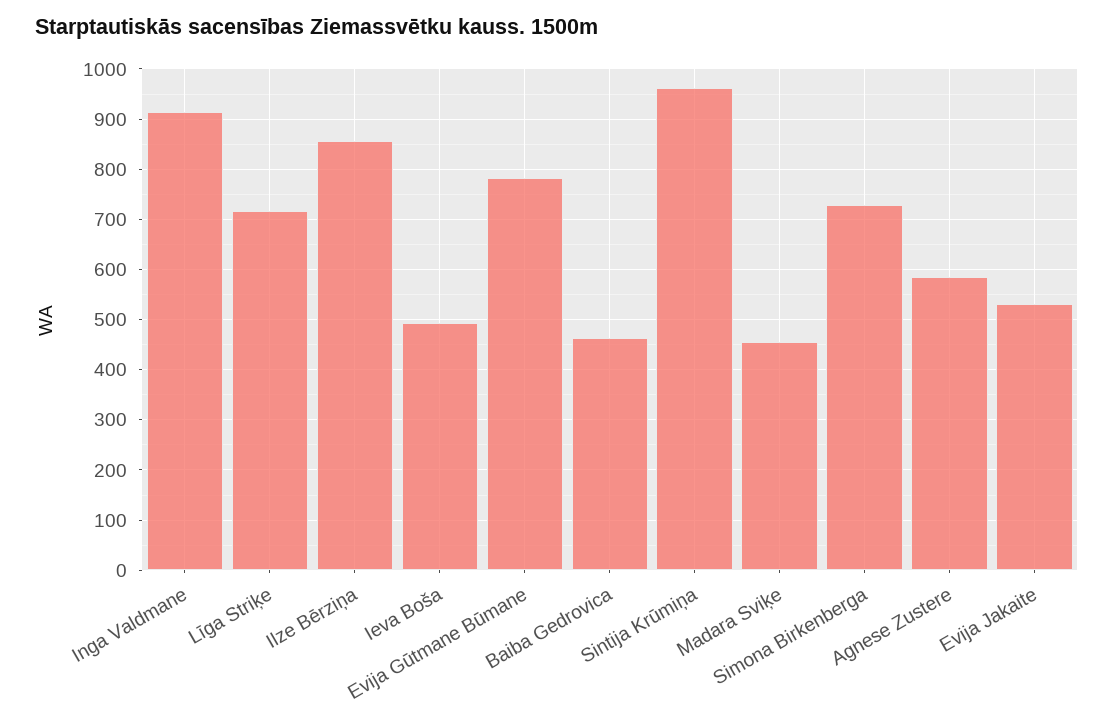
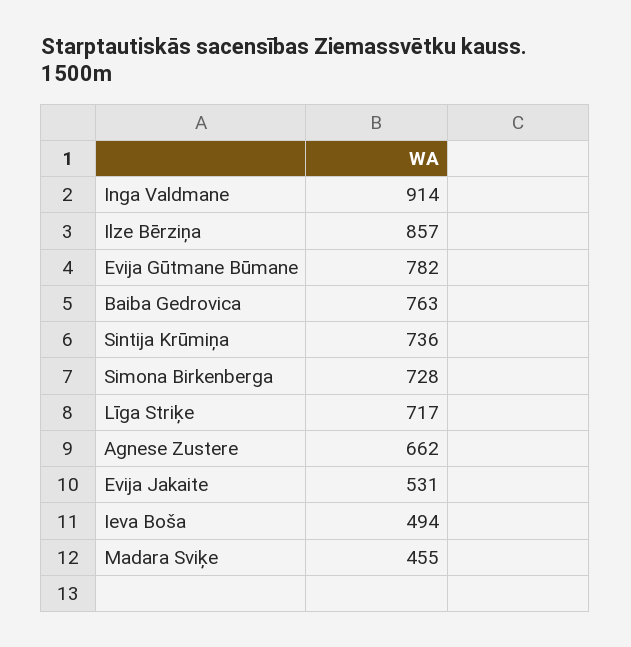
Baiba Gedrovica: 460 -> 763
Sintija Krūmiņa: 960 -> 736
Agnese Zustere: 580 -> 662

